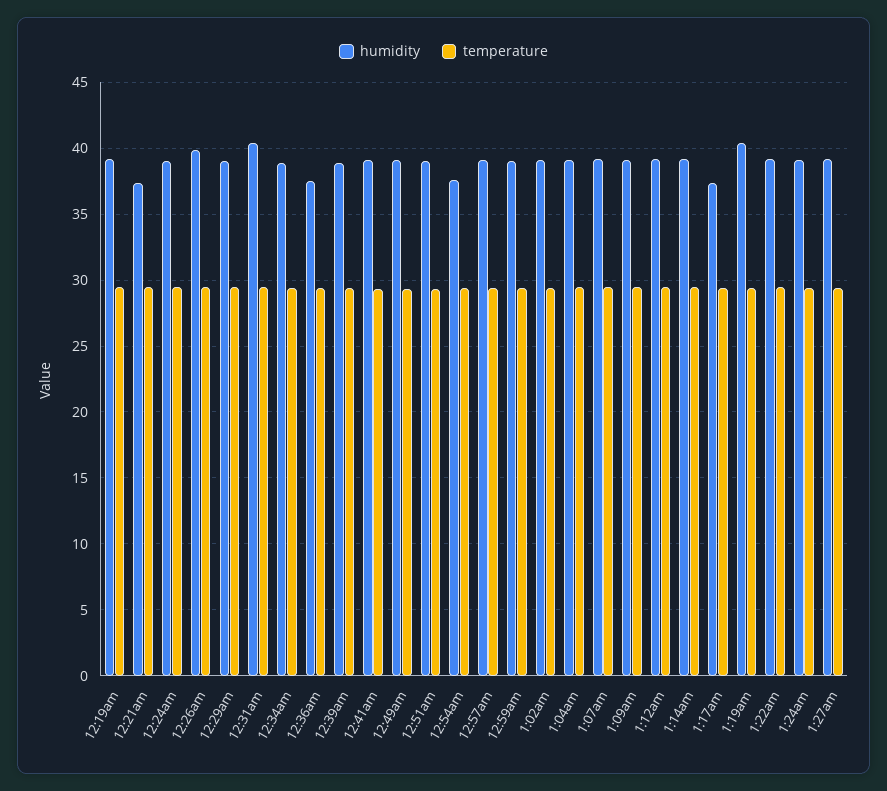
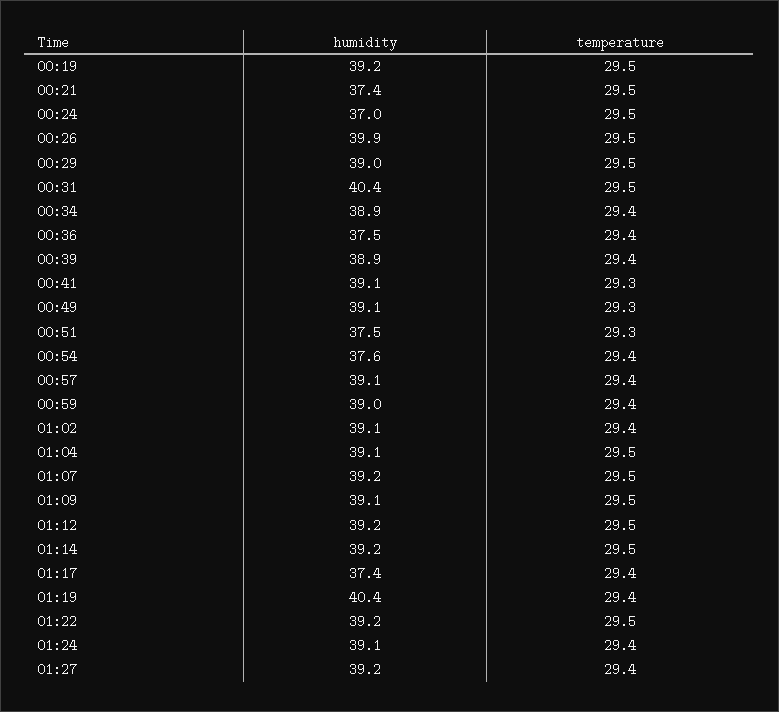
humidity, 12:24am: 39 -> 37
humidity, 12:51am: 39 -> 37.5

